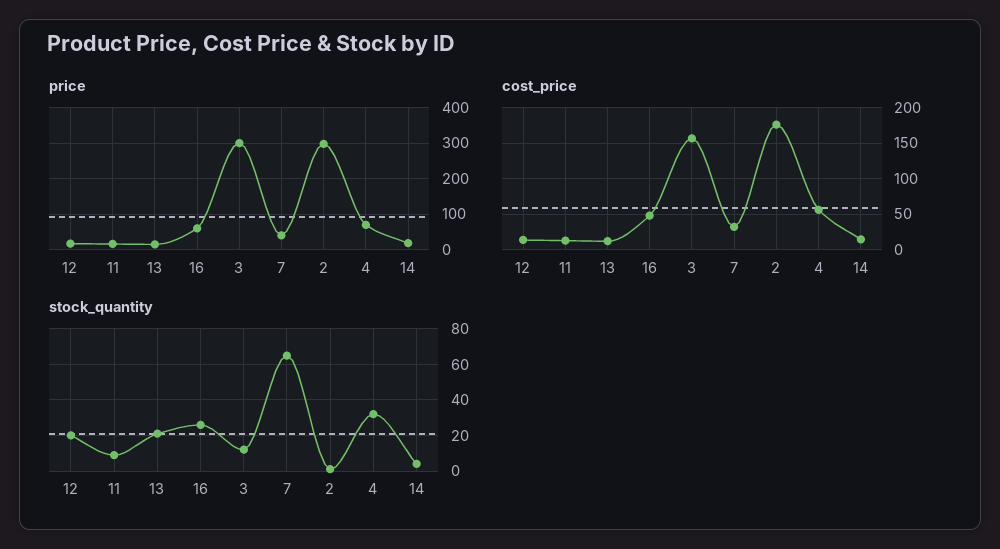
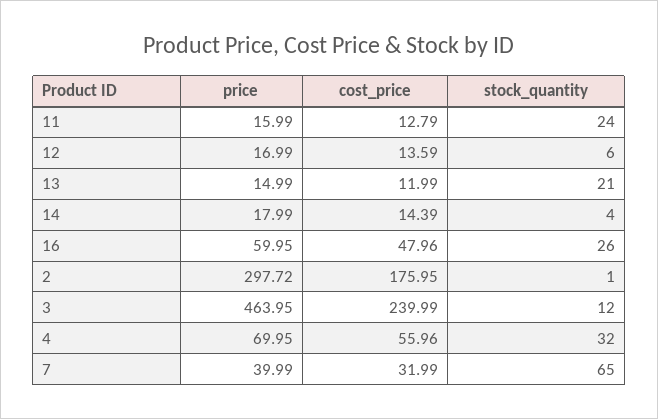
price, 3: 300 -> 463.95
cost_price, 3: 160 -> 239.99
stock_quantity, 12: 20 -> 6
stock_quantity, 11: 10 -> 24

